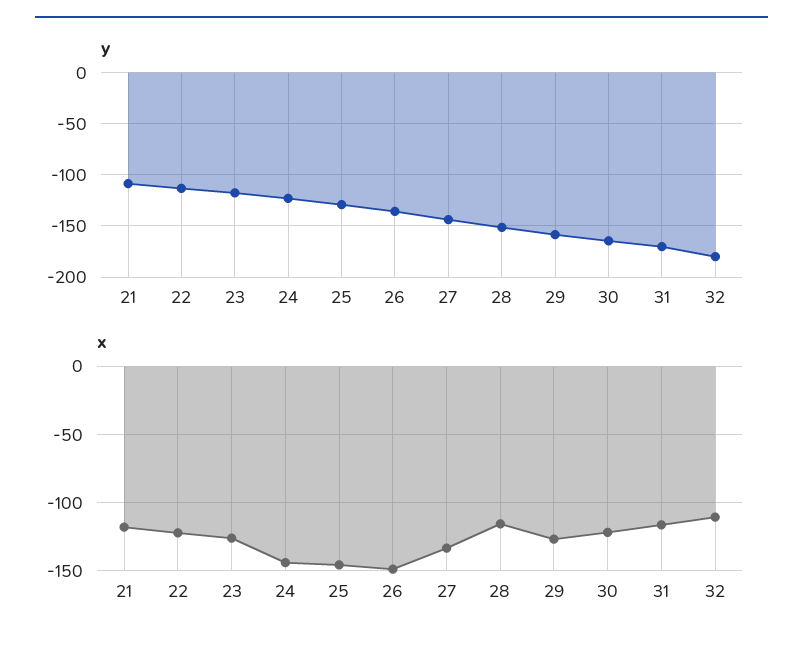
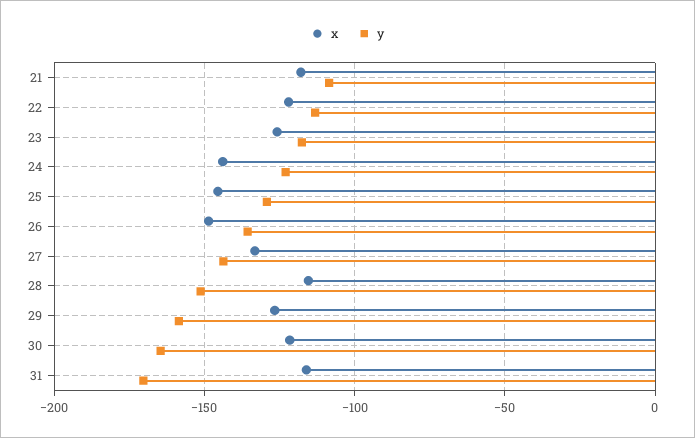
y, 32: -180 -> none
x, 32: -110 -> none

